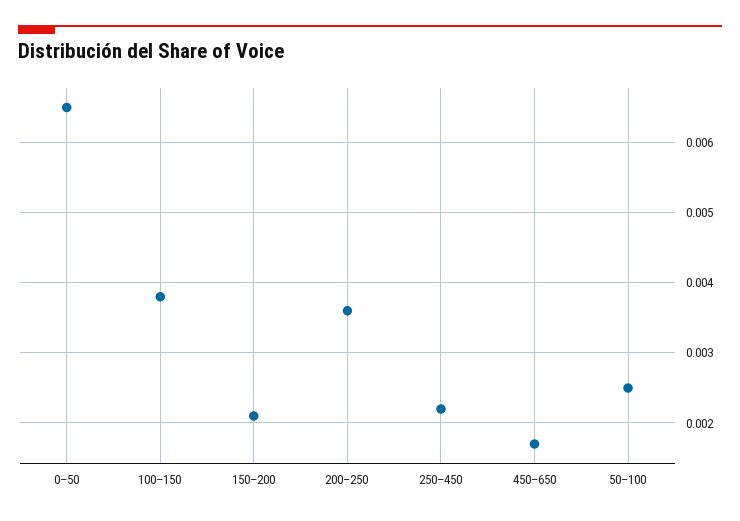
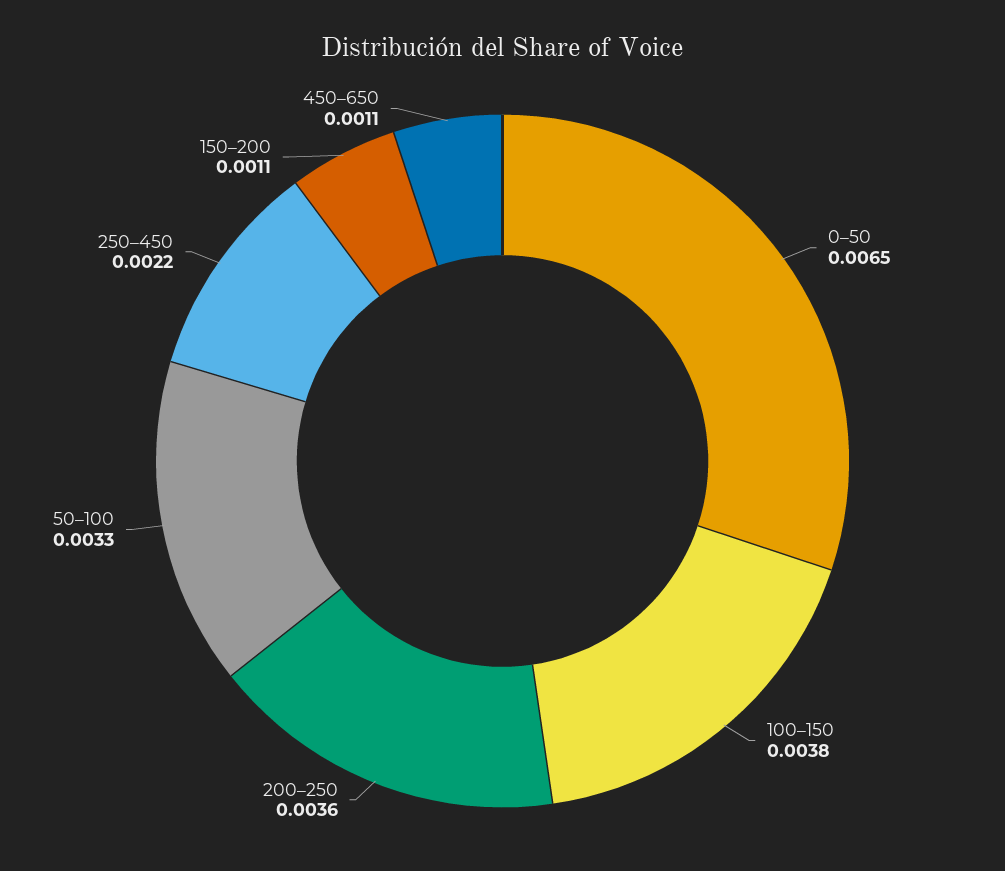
150–200: 0.0021 -> 0.0011
450–650: 0.0017 -> 0.0011
50–100: 0.0025 -> 0.0033

